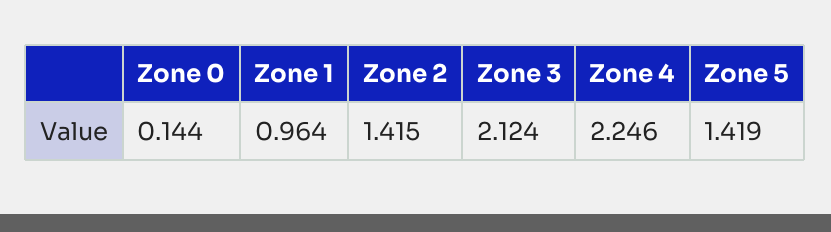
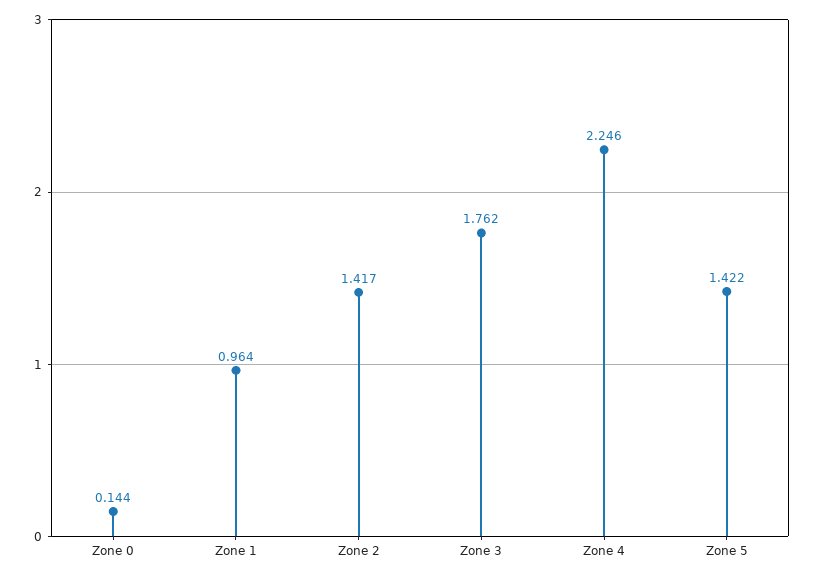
Zone 2: 1.415 -> 1.417
Zone 3: 2.124 -> 1.762
Zone 5: 1.419 -> 1.422

